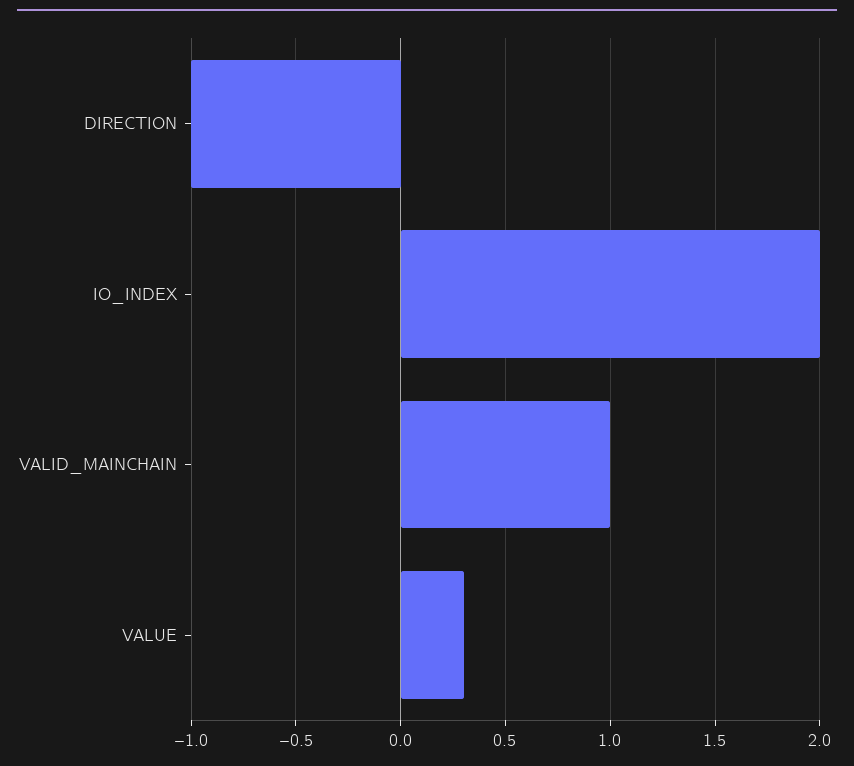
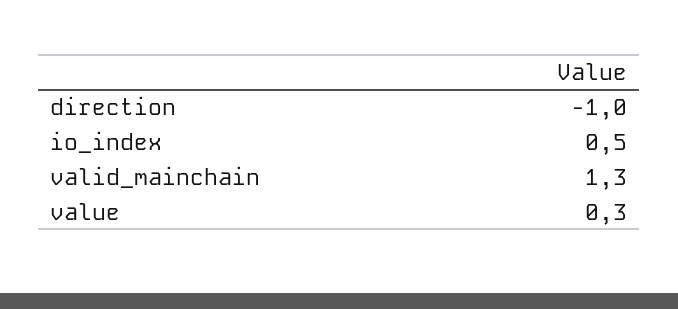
IO_INDEX: 2 -> 0.5
VALID_MAINCHAIN: 1 -> 1.3

